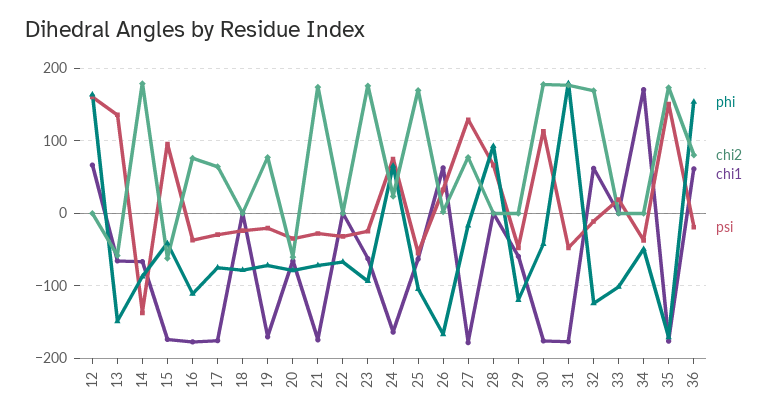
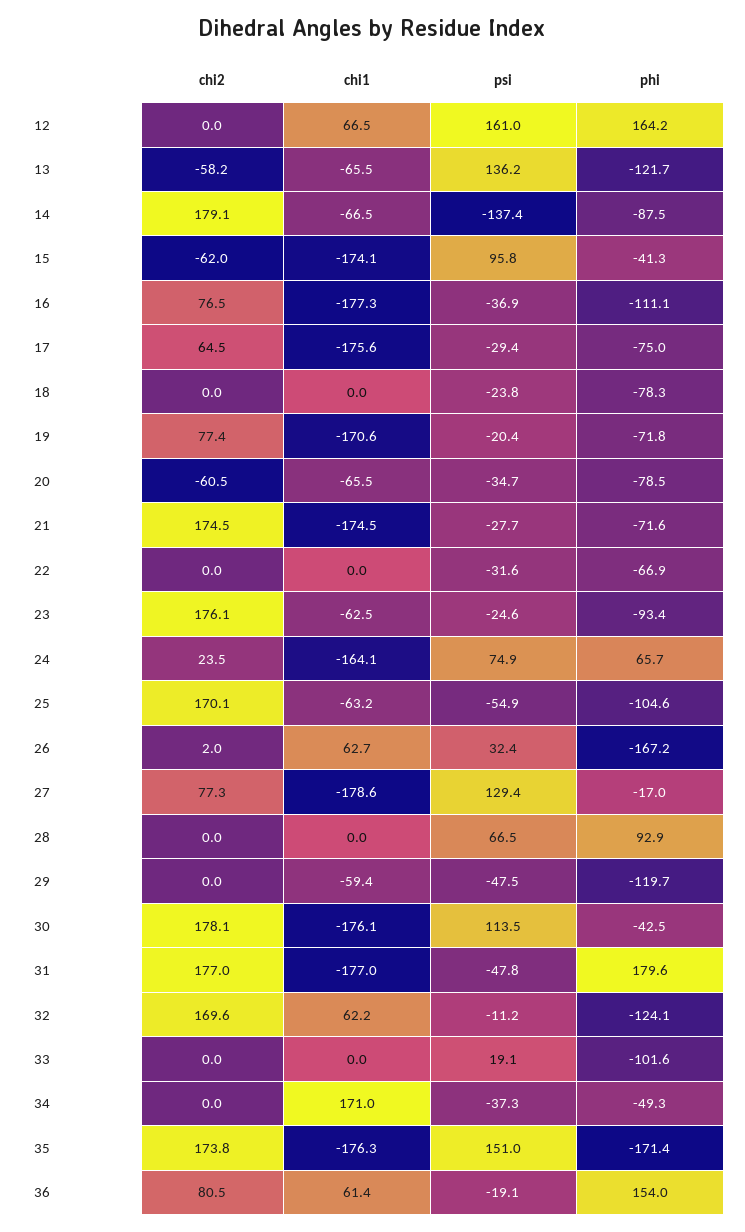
phi, 13: -150 -> -121.7

